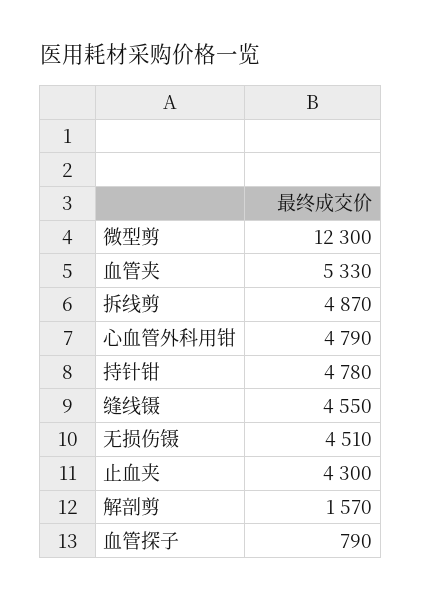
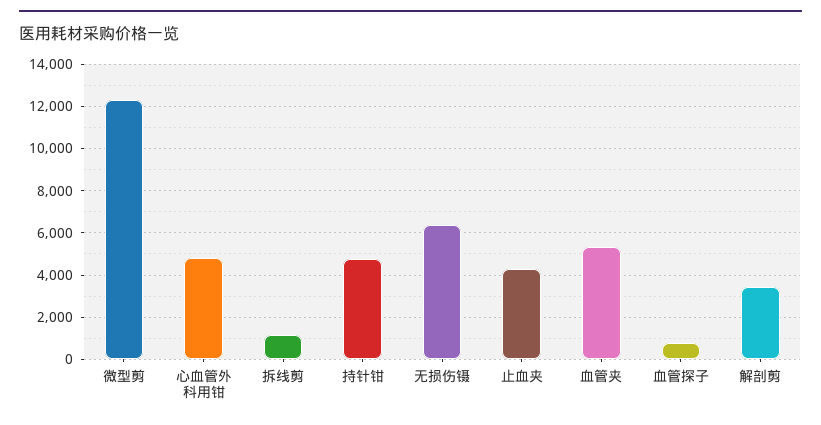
拆线剪: 4870 -> 1000
缝线镊: 4550 -> none
无损伤镊: 4510 -> 6500
解剖剪: 1570 -> 3500

